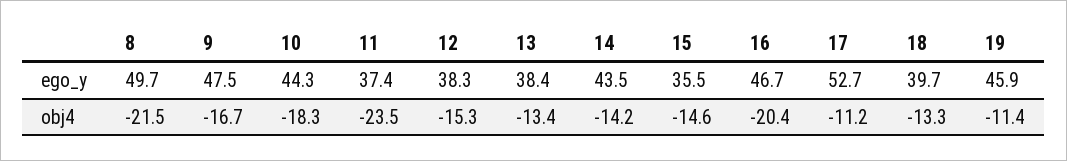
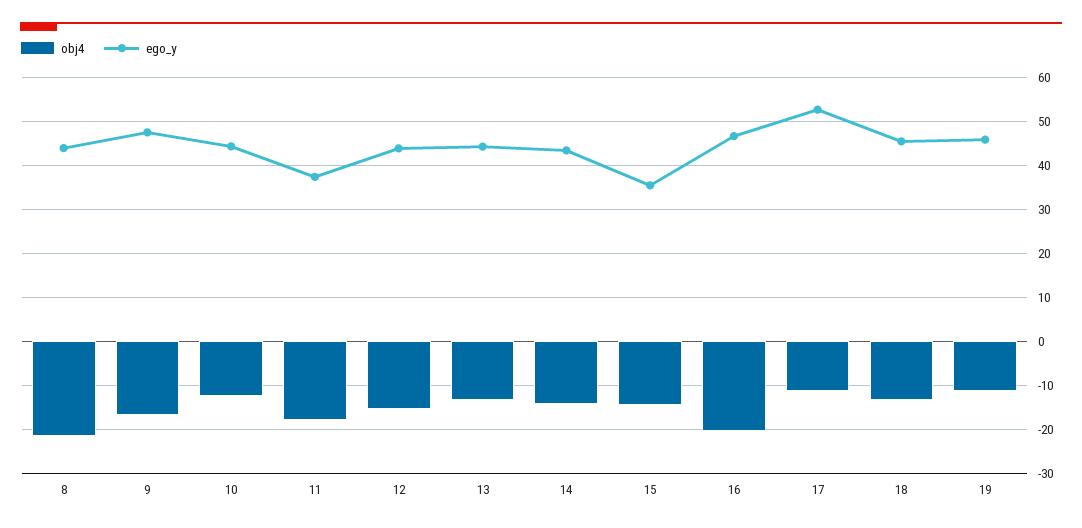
ego_y, 8: 49.7 -> 44
ego_y, 12: 38.3 -> 44
ego_y, 13: 38.4 -> 44
ego_y, 18: 39.7 -> 46
obj4, 10: -18.3 -> -12
obj4, 11: -23.5 -> -18

